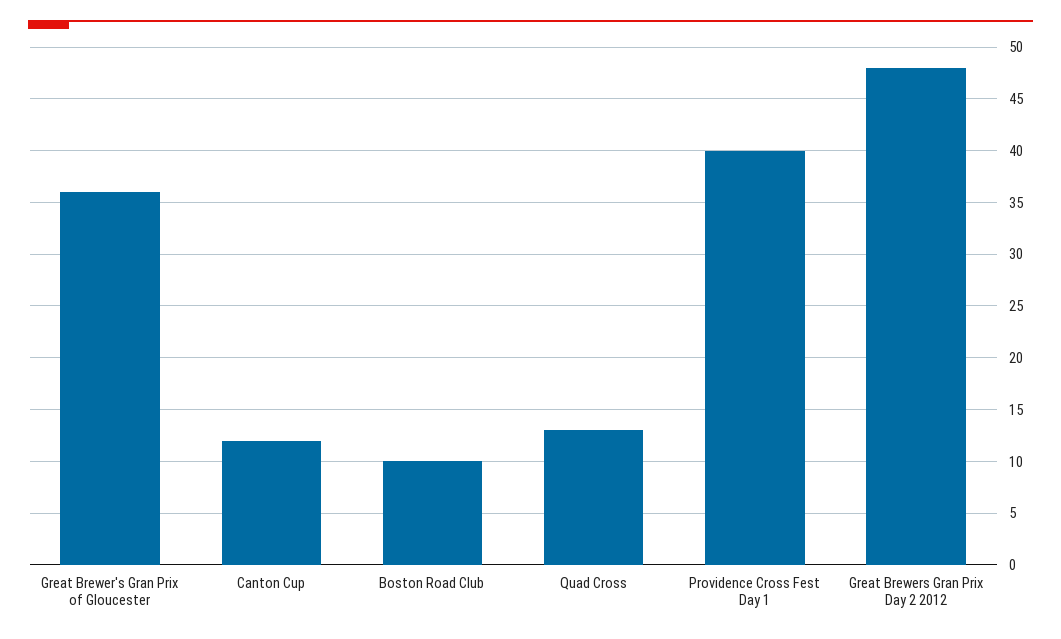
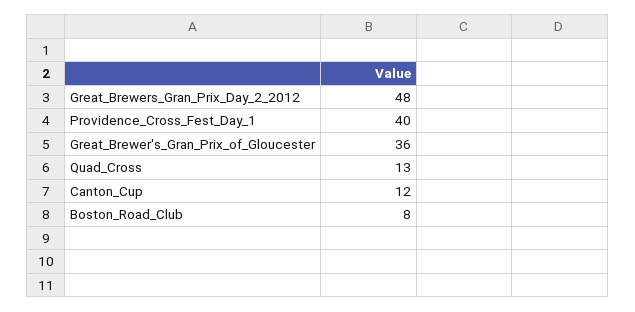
Boston Road Club: 10 -> 8

